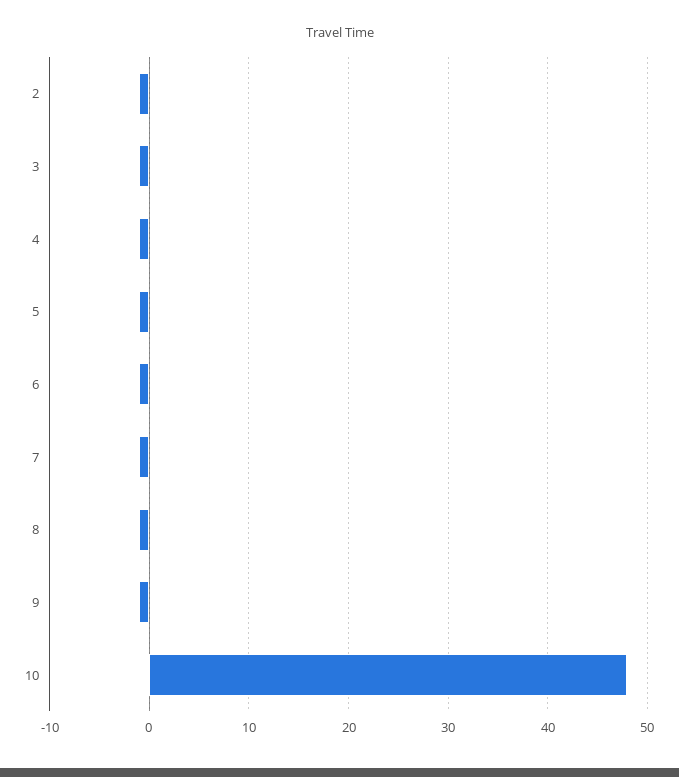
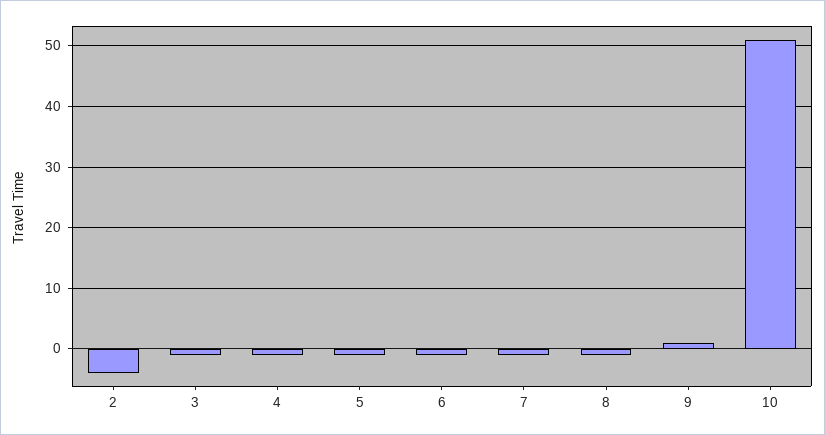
2: -1 -> -4
9: -1 -> 1
10: 48 -> 51

